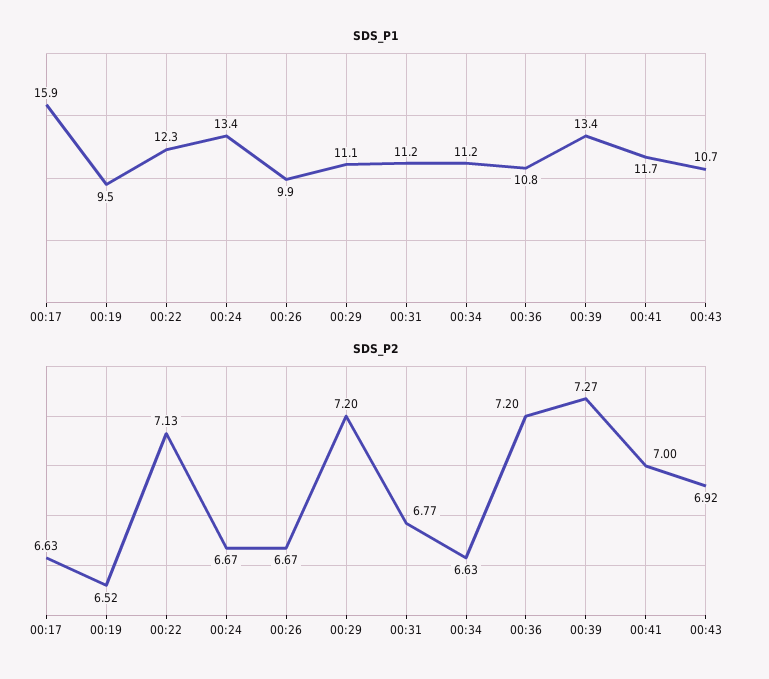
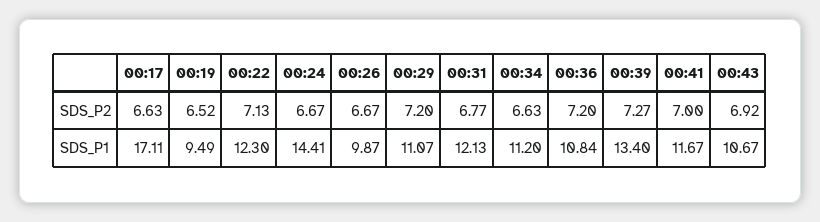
SDS_P1, 00:17: 15.9 -> 17.11
SDS_P1, 00:24: 13.4 -> 14.41
SDS_P1, 00:31: 11.2 -> 12.13

